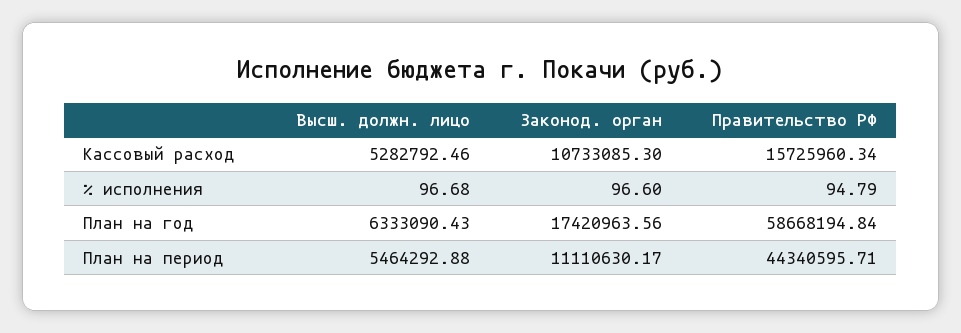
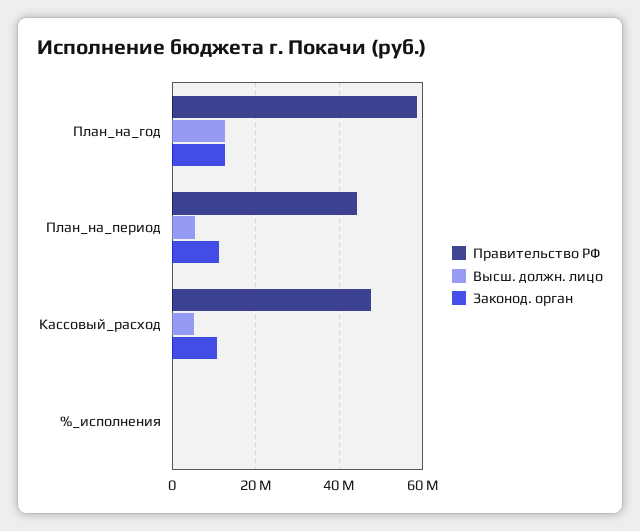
Правительство РФ, Кассовый расход: 15725960.34 -> 48000000
Высш. должн. лицо, План на год: 6333090.43 -> 12000000
Законод. орган, План на год: 17420963.56 -> 12000000

